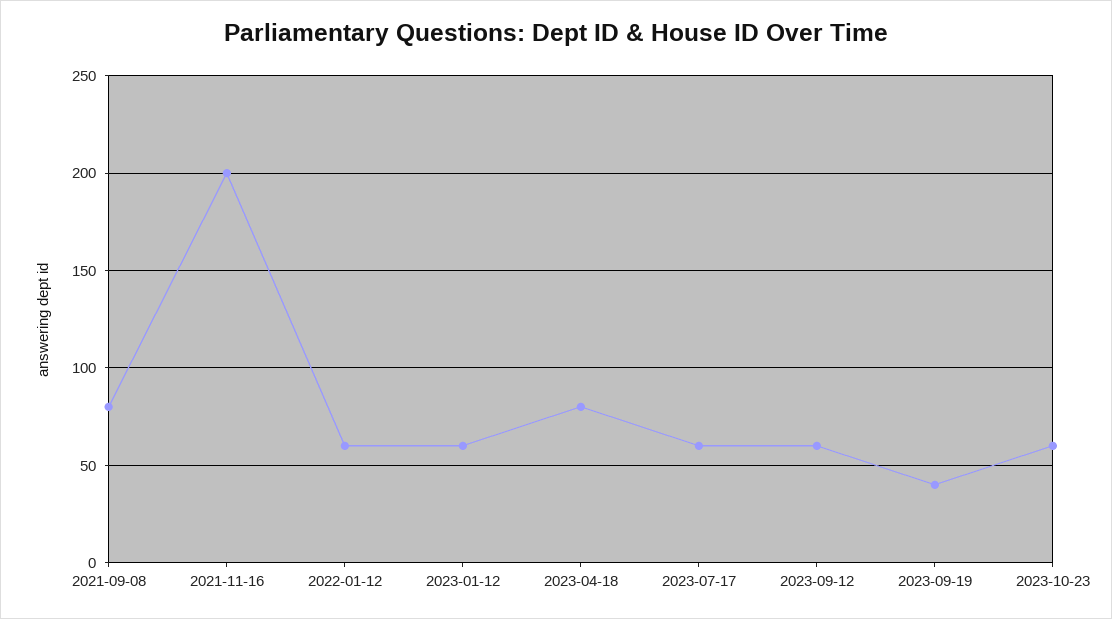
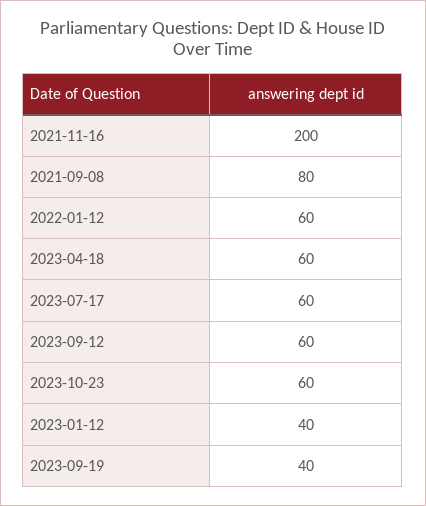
2023-01-12: 60 -> 40
2023-04-18: 80 -> 60

